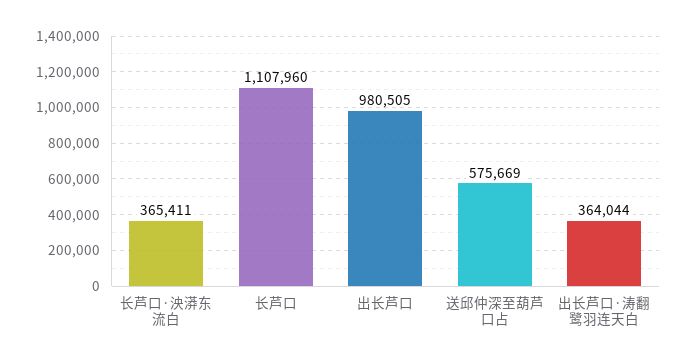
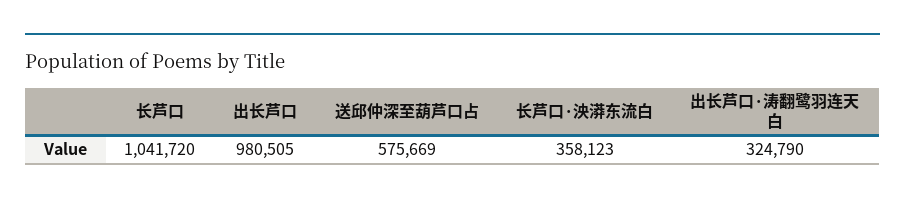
长芦口·泱漭东流白: 365411 -> 358123
长芦口: 1107960 -> 1041720
出长芦口·涛翻鹭羽连天白: 364044 -> 324790

